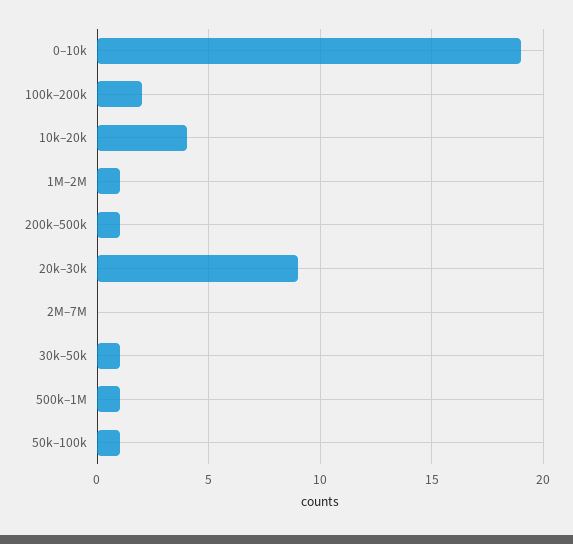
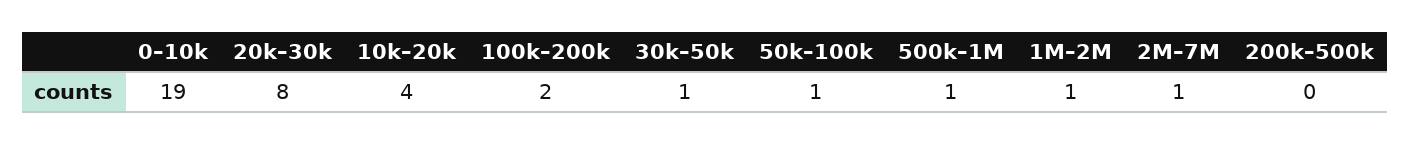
200k–500k: 1 -> 0
20k–30k: 9 -> 8
2M–7M: 0 -> 1

